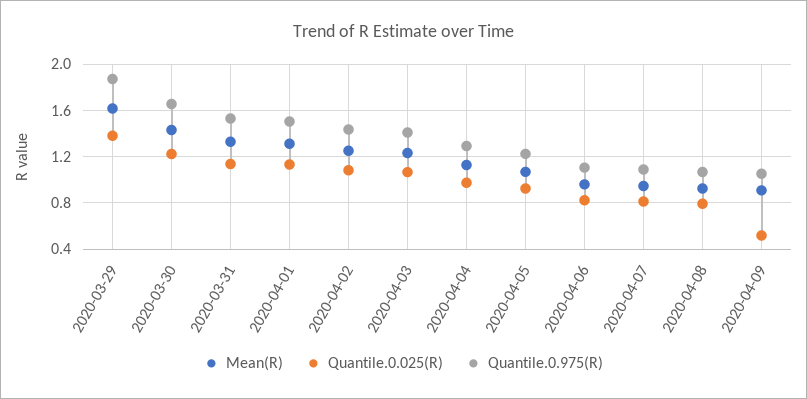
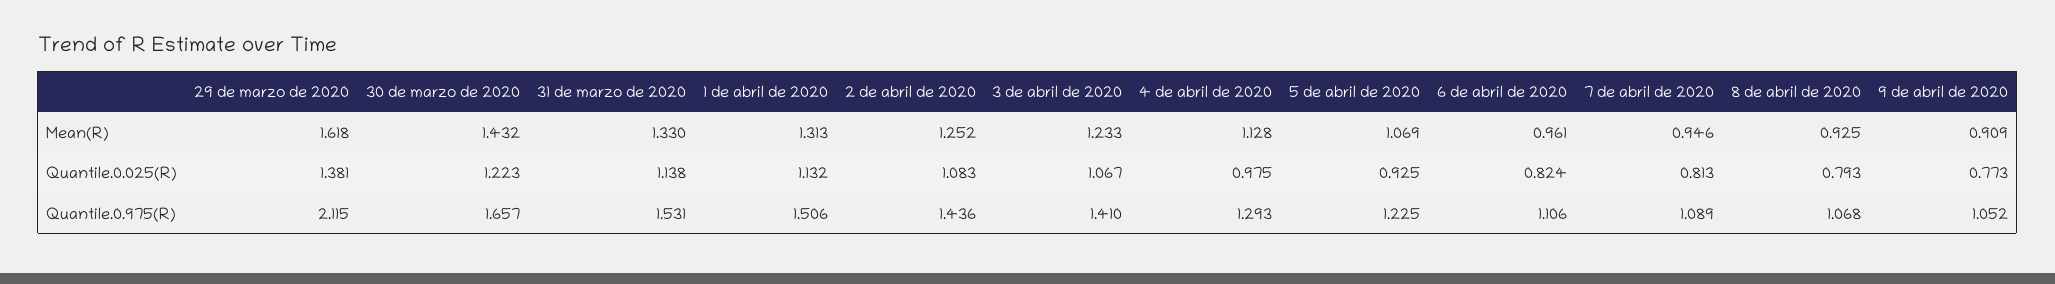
Quantile.0.975(R), 2020-03-29: 1.9 -> 2.115
Quantile.0.025(R), 2020-04-09: 0.5 -> 0.773

